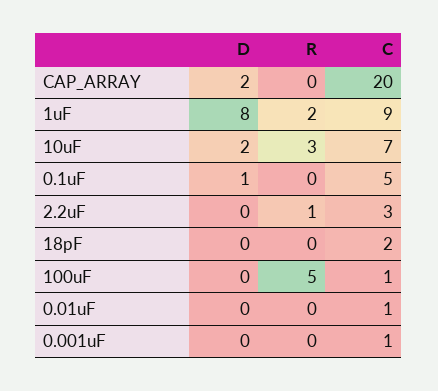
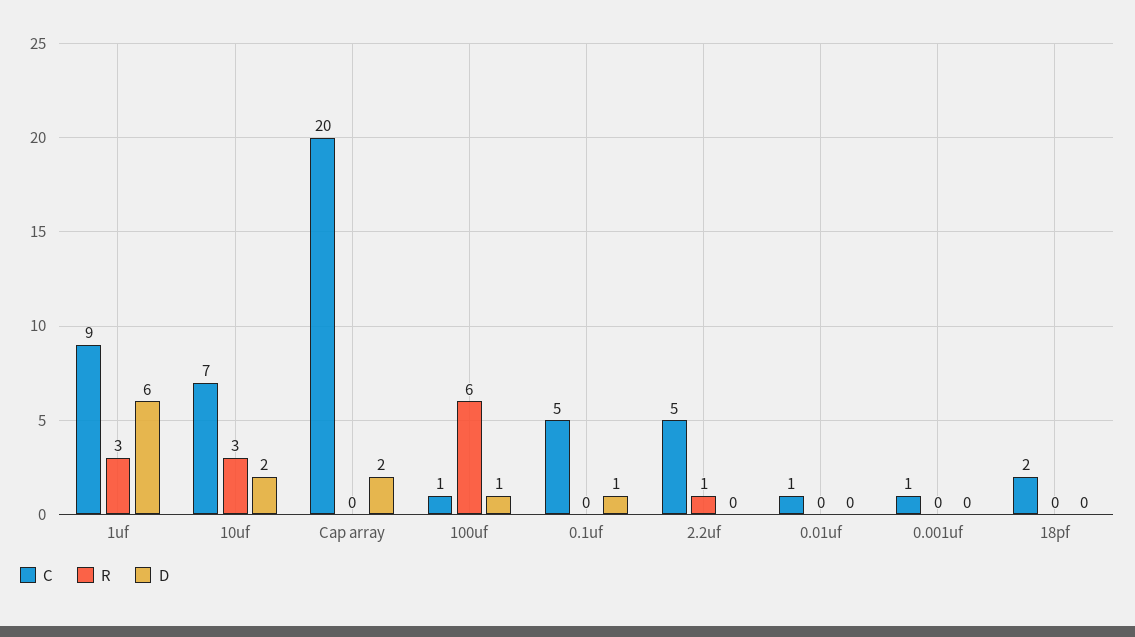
D, 1uF: 8 -> 6
R, 1uF: 2 -> 3
C, 2.2uF: 3 -> 5
D, 100uF: 0 -> 1
R, 100uF: 5 -> 6

